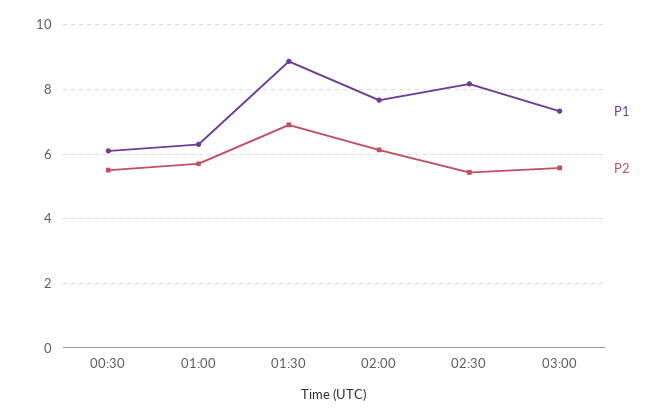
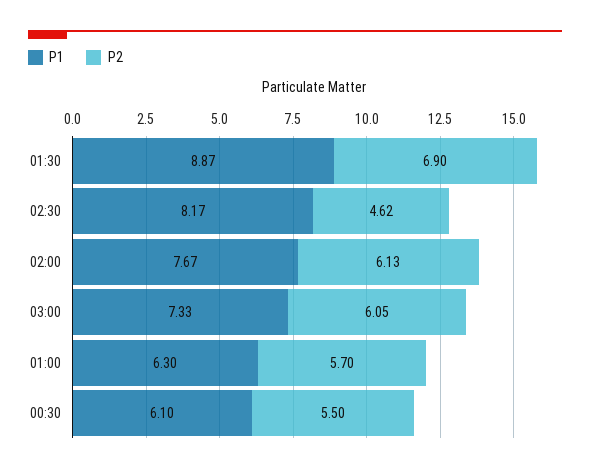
P2, 02:30: 5.4 -> 4.62
P2, 03:00: 5.6 -> 6.05

